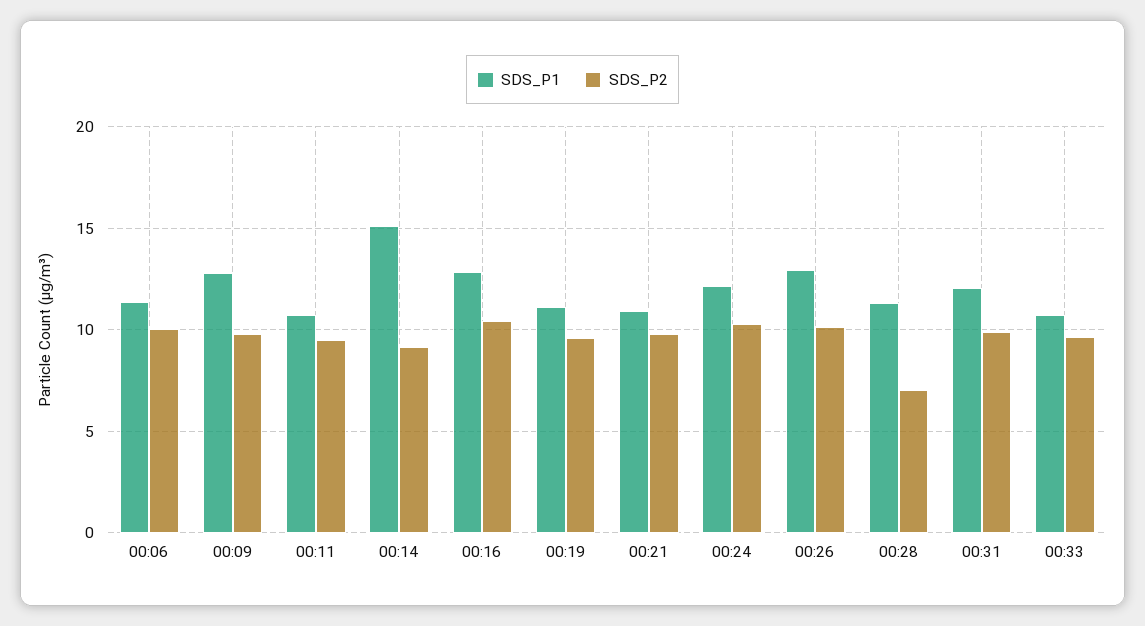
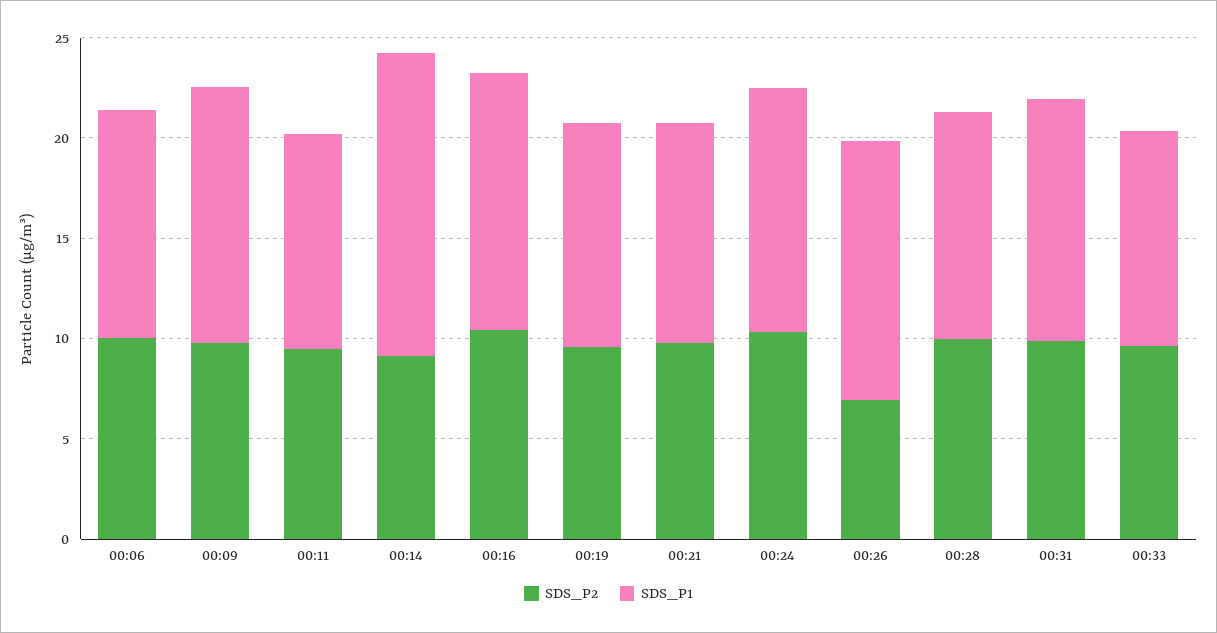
SDS_P2, 00:26: 10 -> 7
SDS_P2, 00:28: 7 -> 10

